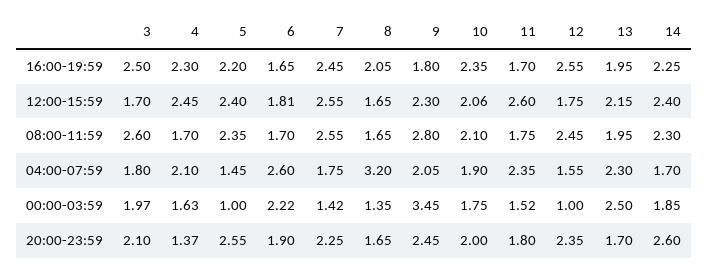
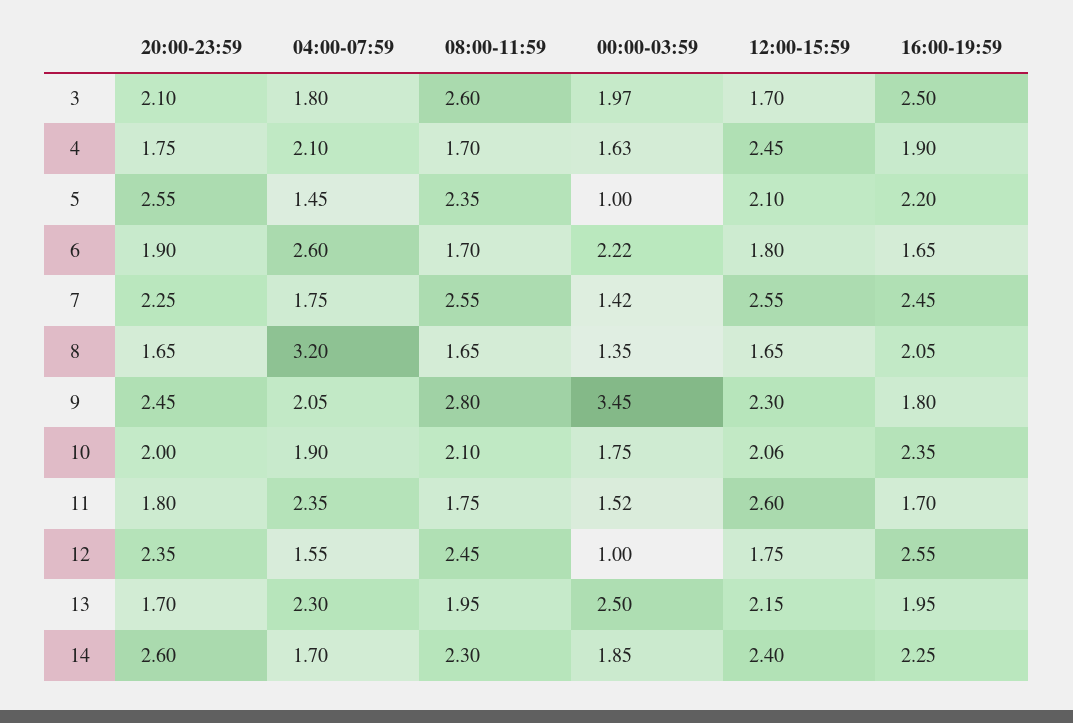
4, 16:00-19:59: 2.3 -> 1.9
5, 12:00-15:59: 2.4 -> 2.1
6, 12:00-15:59: 1.81 -> 1.8
4, 20:00-23:59: 1.37 -> 1.75

